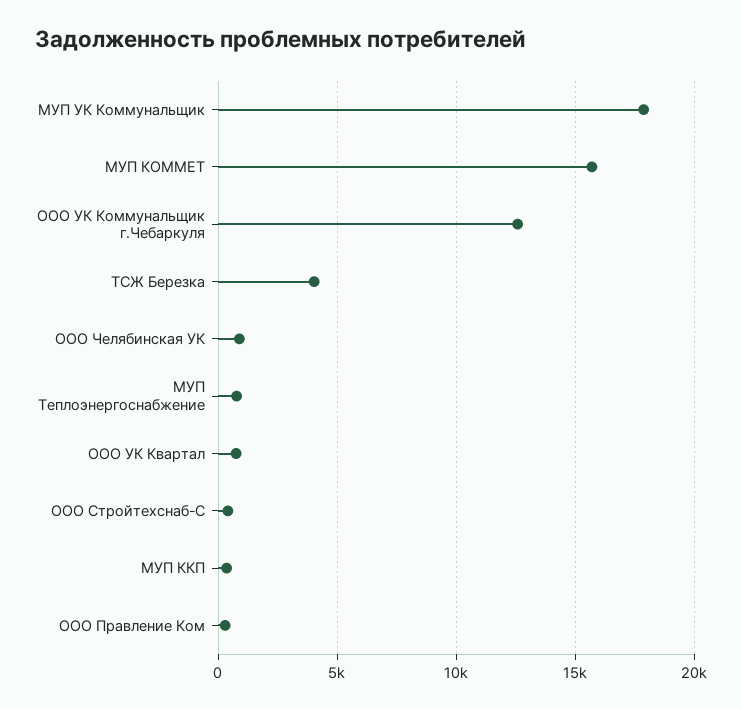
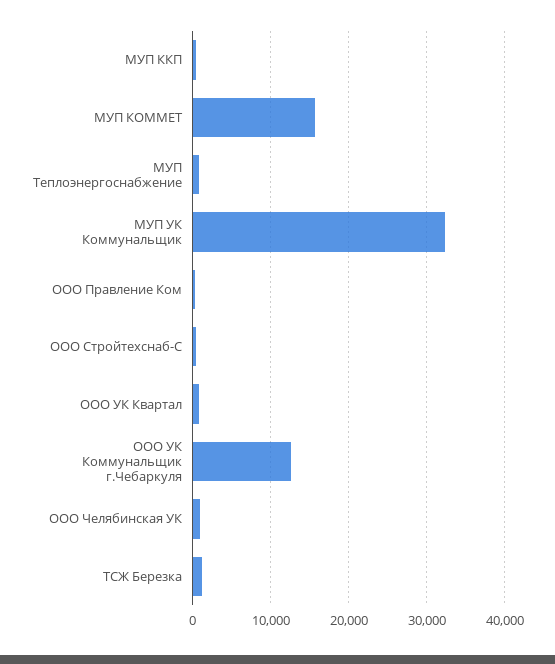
МУП УК Коммунальщик: 18000 -> 32000
ТСЖ Березка: 4000 -> 1000

